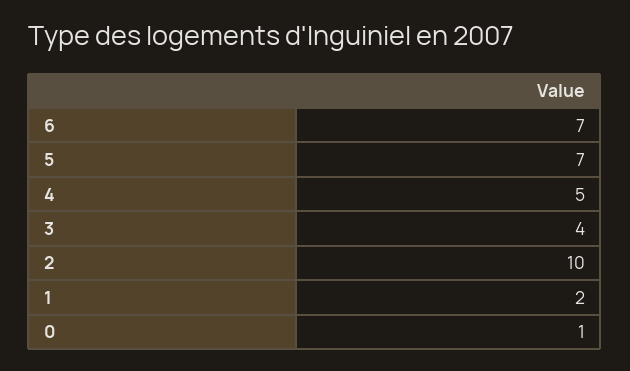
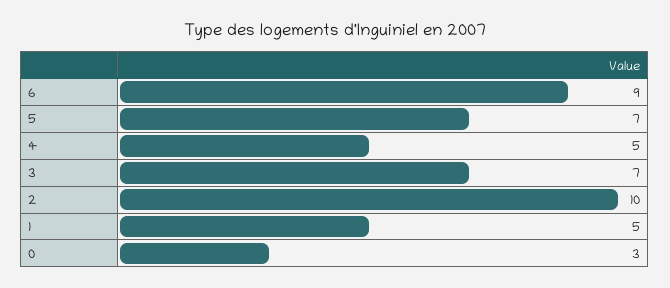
6: 7 -> 9
3: 4 -> 7
1: 2 -> 5
0: 1 -> 3

